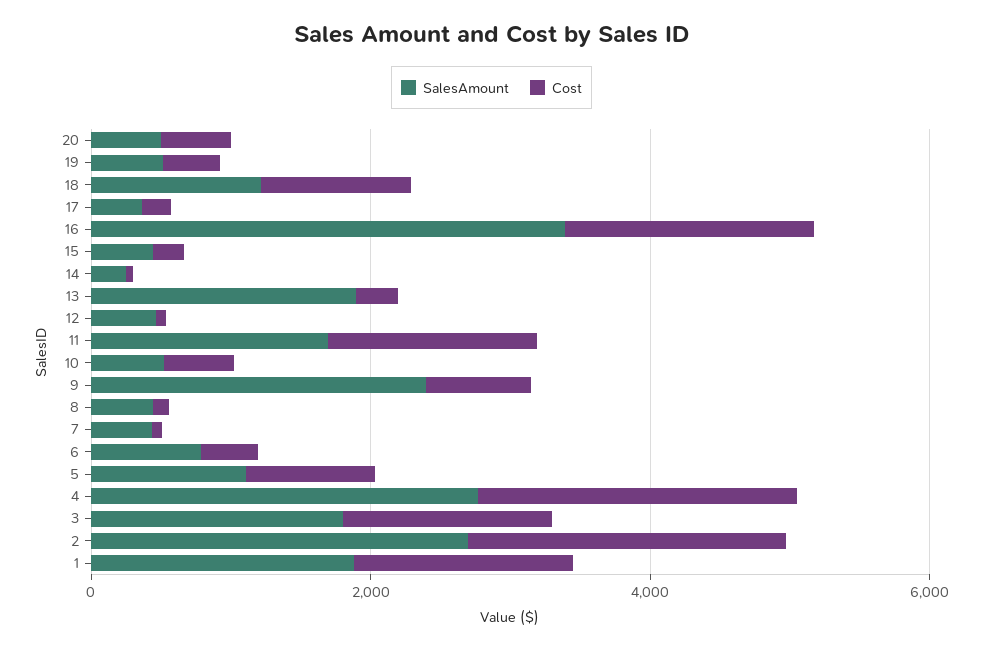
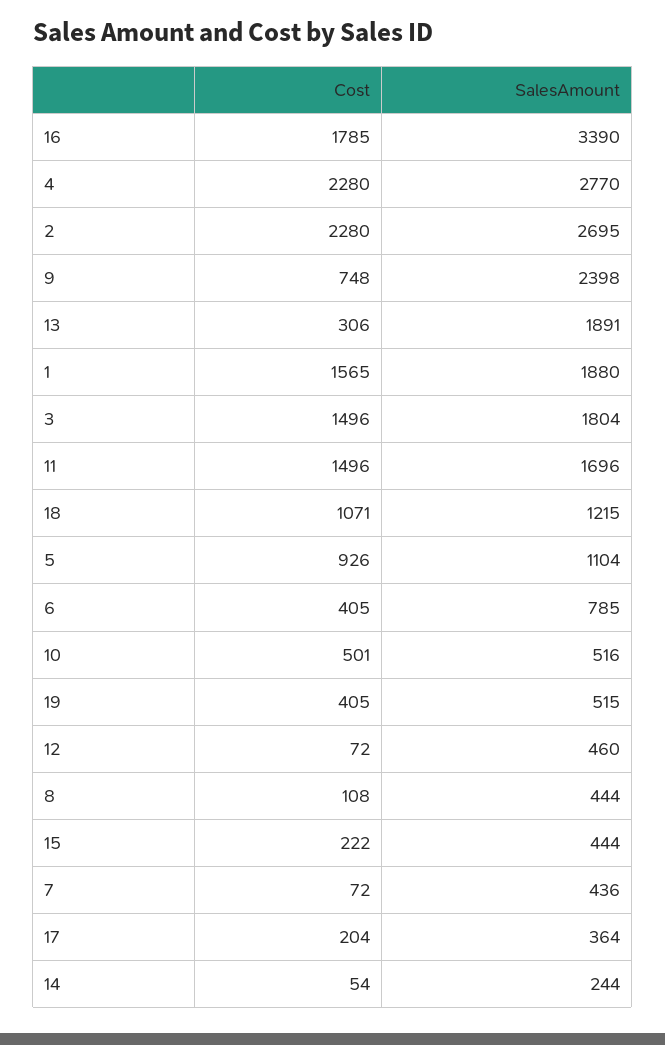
SalesAmount, 20: 500 -> none
Cost, 20: 500 -> none

